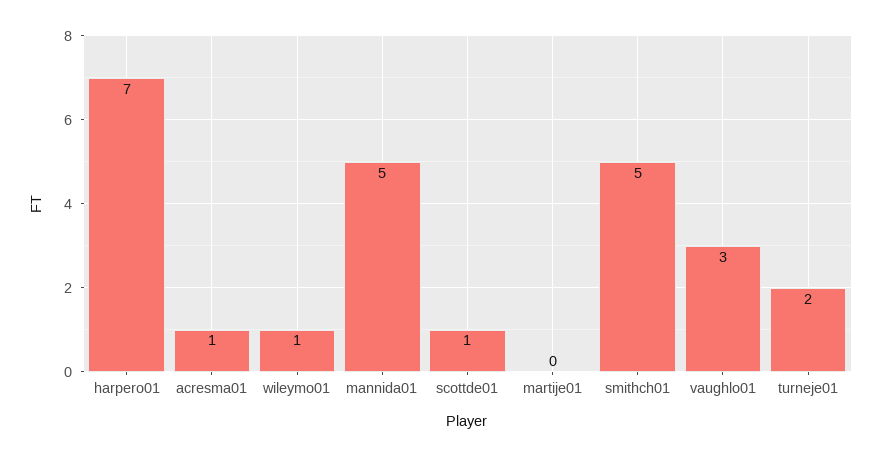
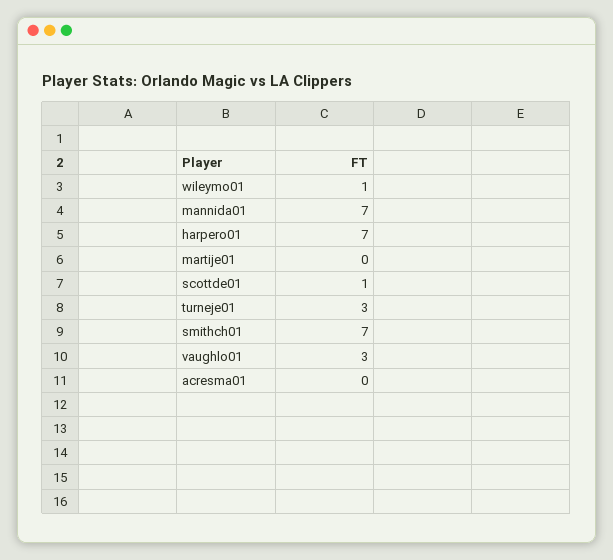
acresma01: 1 -> 0
mannida01: 5 -> 7
smithch01: 5 -> 7
turneje01: 2 -> 3

